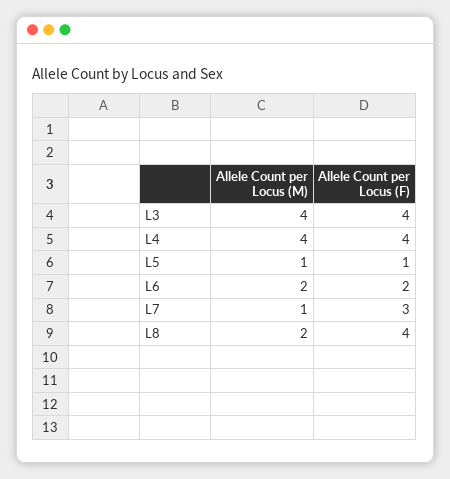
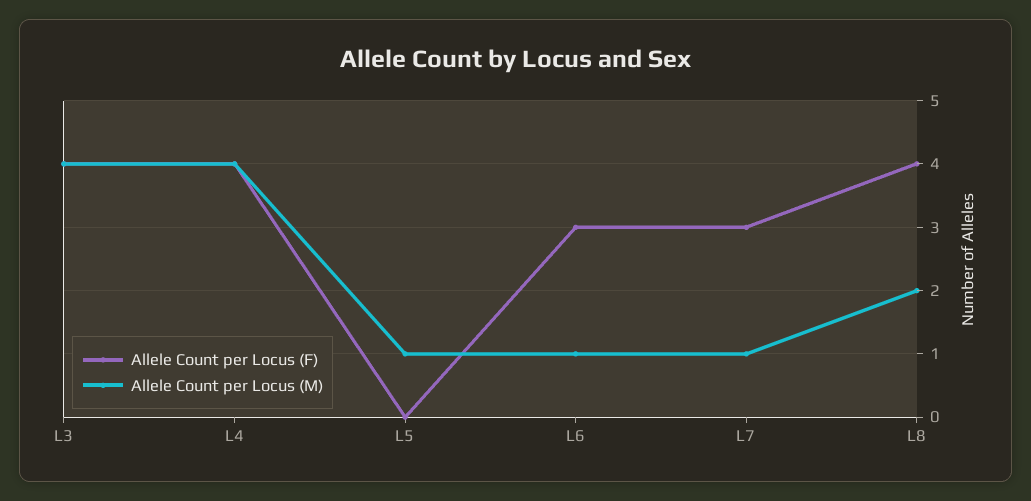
Allele Count per Locus (F), L5: 1 -> 0
Allele Count per Locus (M), L6: 2 -> 1
Allele Count per Locus (F), L6: 2 -> 3

